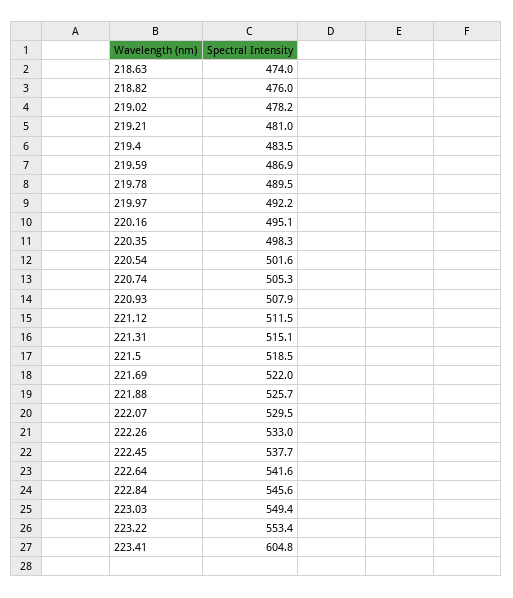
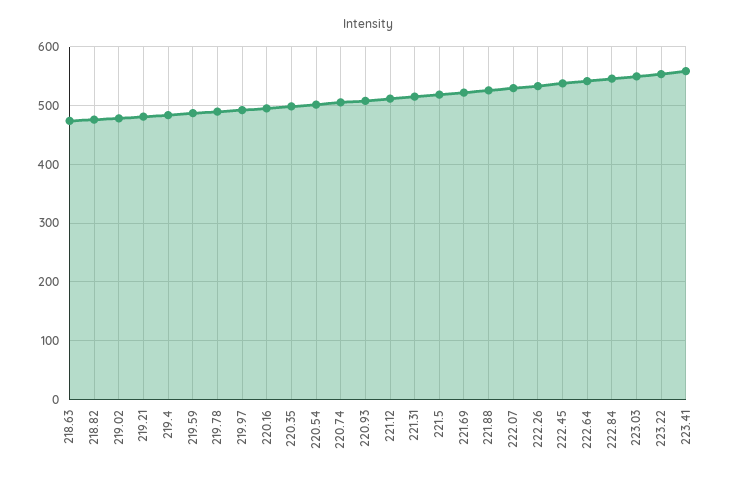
223.41: 604.8 -> 560

